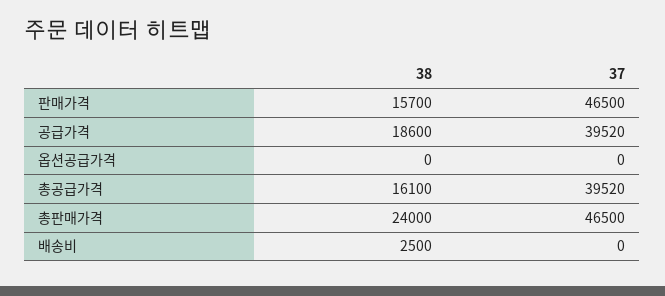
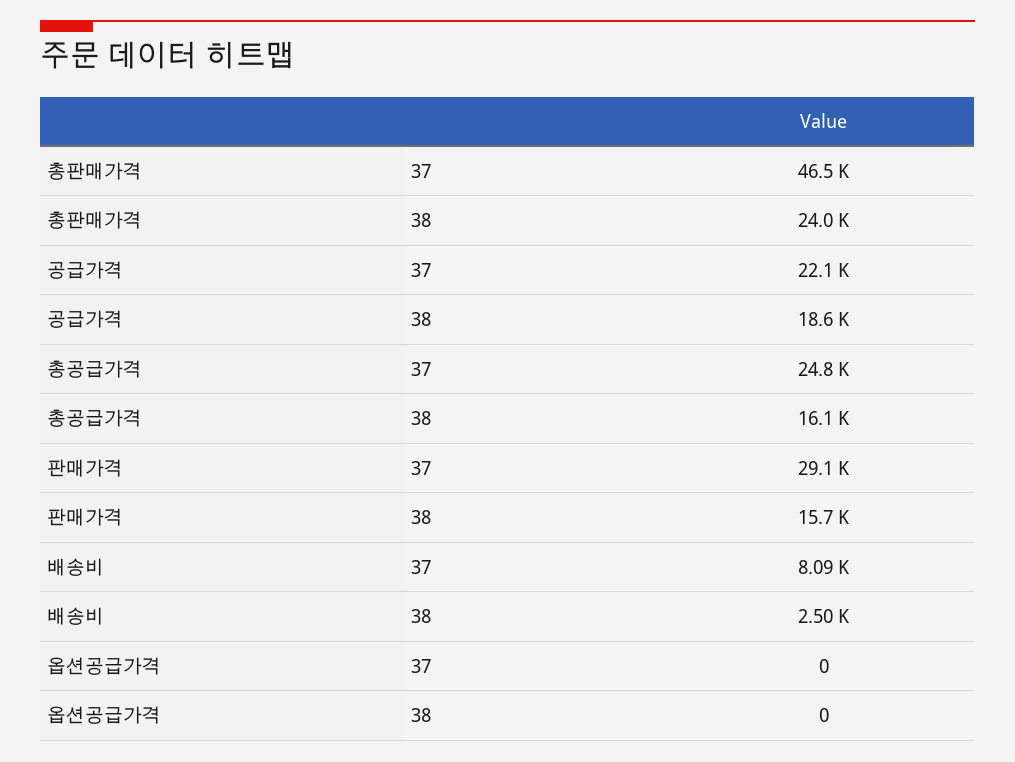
37, 판매가격: 46500 -> 29100
37, 공급가격: 39520 -> 22100
37, 총공급가격: 39520 -> 24800
37, 배송비: 0 -> 8090

